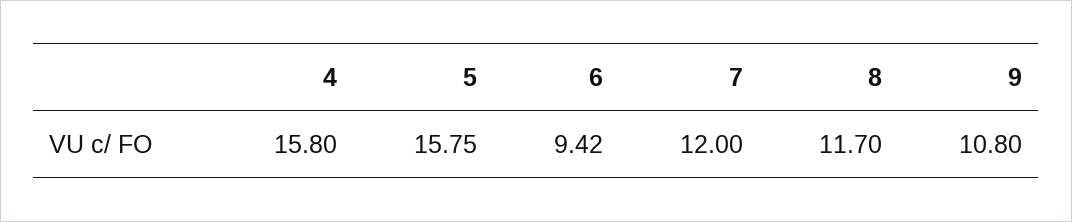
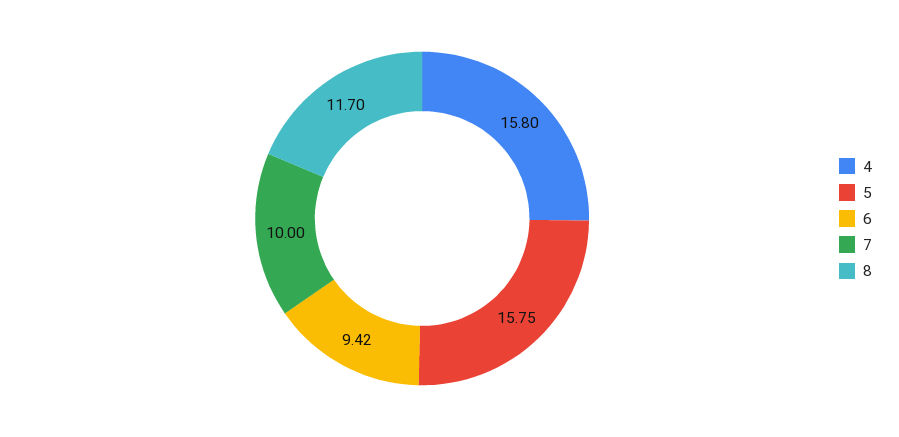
7: 12 -> 10
9: 10.8 -> none

